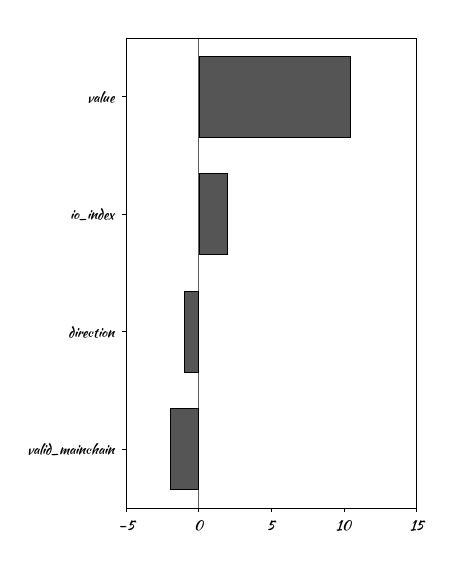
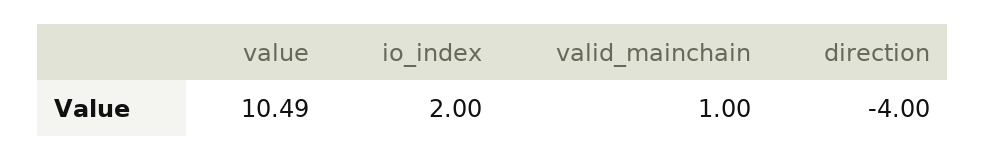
direction: -1 -> -4
valid_mainchain: -2 -> 1

